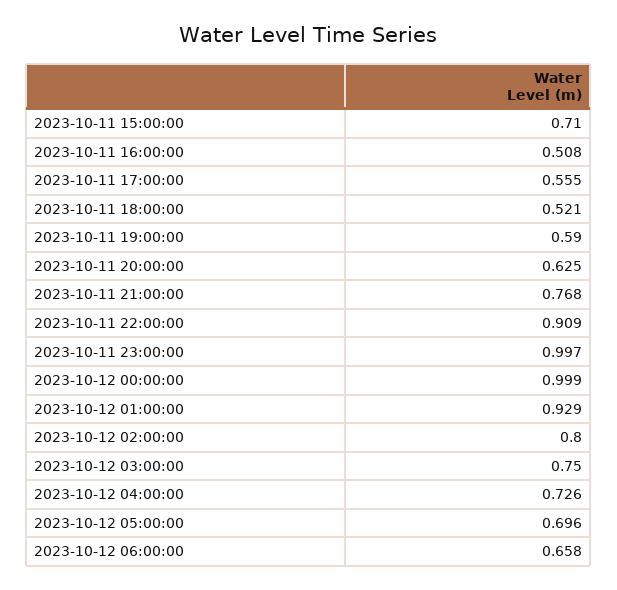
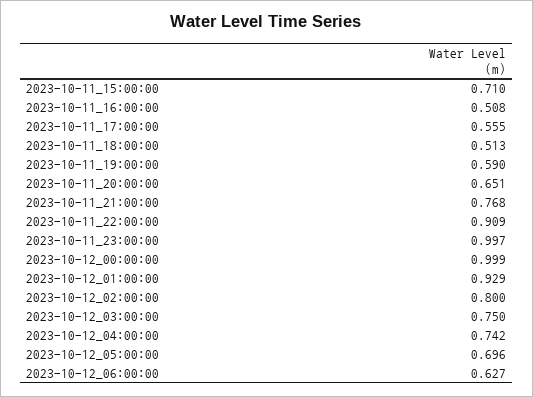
2023-10-11 18:00:00: 0.521 -> 0.513
2023-10-11 20:00:00: 0.625 -> 0.651
2023-10-12 04:00:00: 0.726 -> 0.742
2023-10-12 06:00:00: 0.658 -> 0.627

